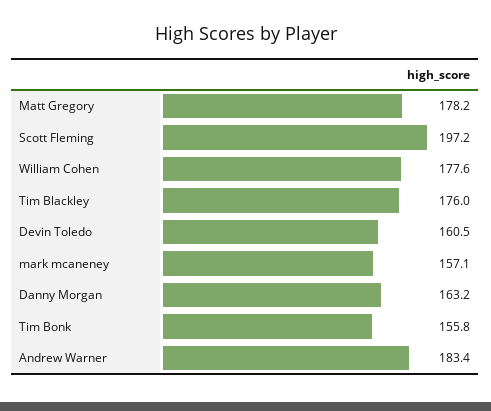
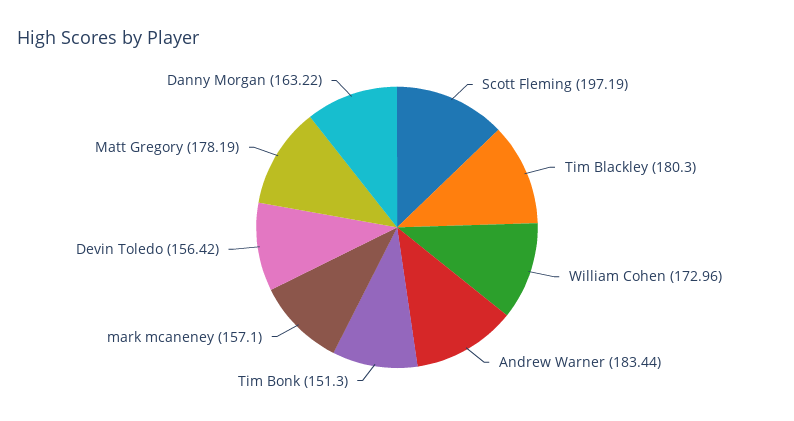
William Cohen: 177.6 -> 172.96
Tim Blackley: 176 -> 180.3
Devin Toledo: 160.5 -> 156.42
Tim Bonk: 155.8 -> 151.3

